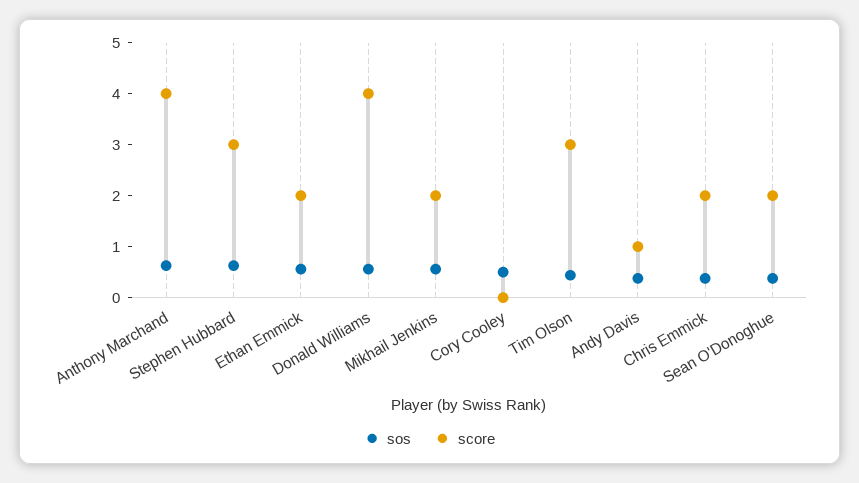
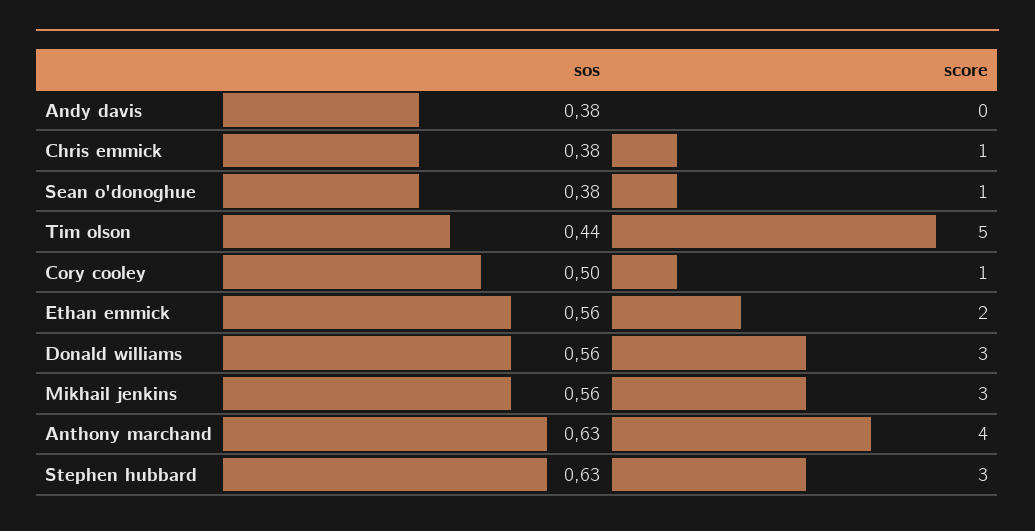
score, Donald Williams: 4 -> 3
score, Mikhail Jenkins: 2 -> 3
score, Cory Cooley: 0 -> 1
score, Tim Olson: 3 -> 5
score, Andy Davis: 1 -> 0
score, Chris Emmick: 2 -> 1
score, Sean O'Donoghue: 2 -> 1

